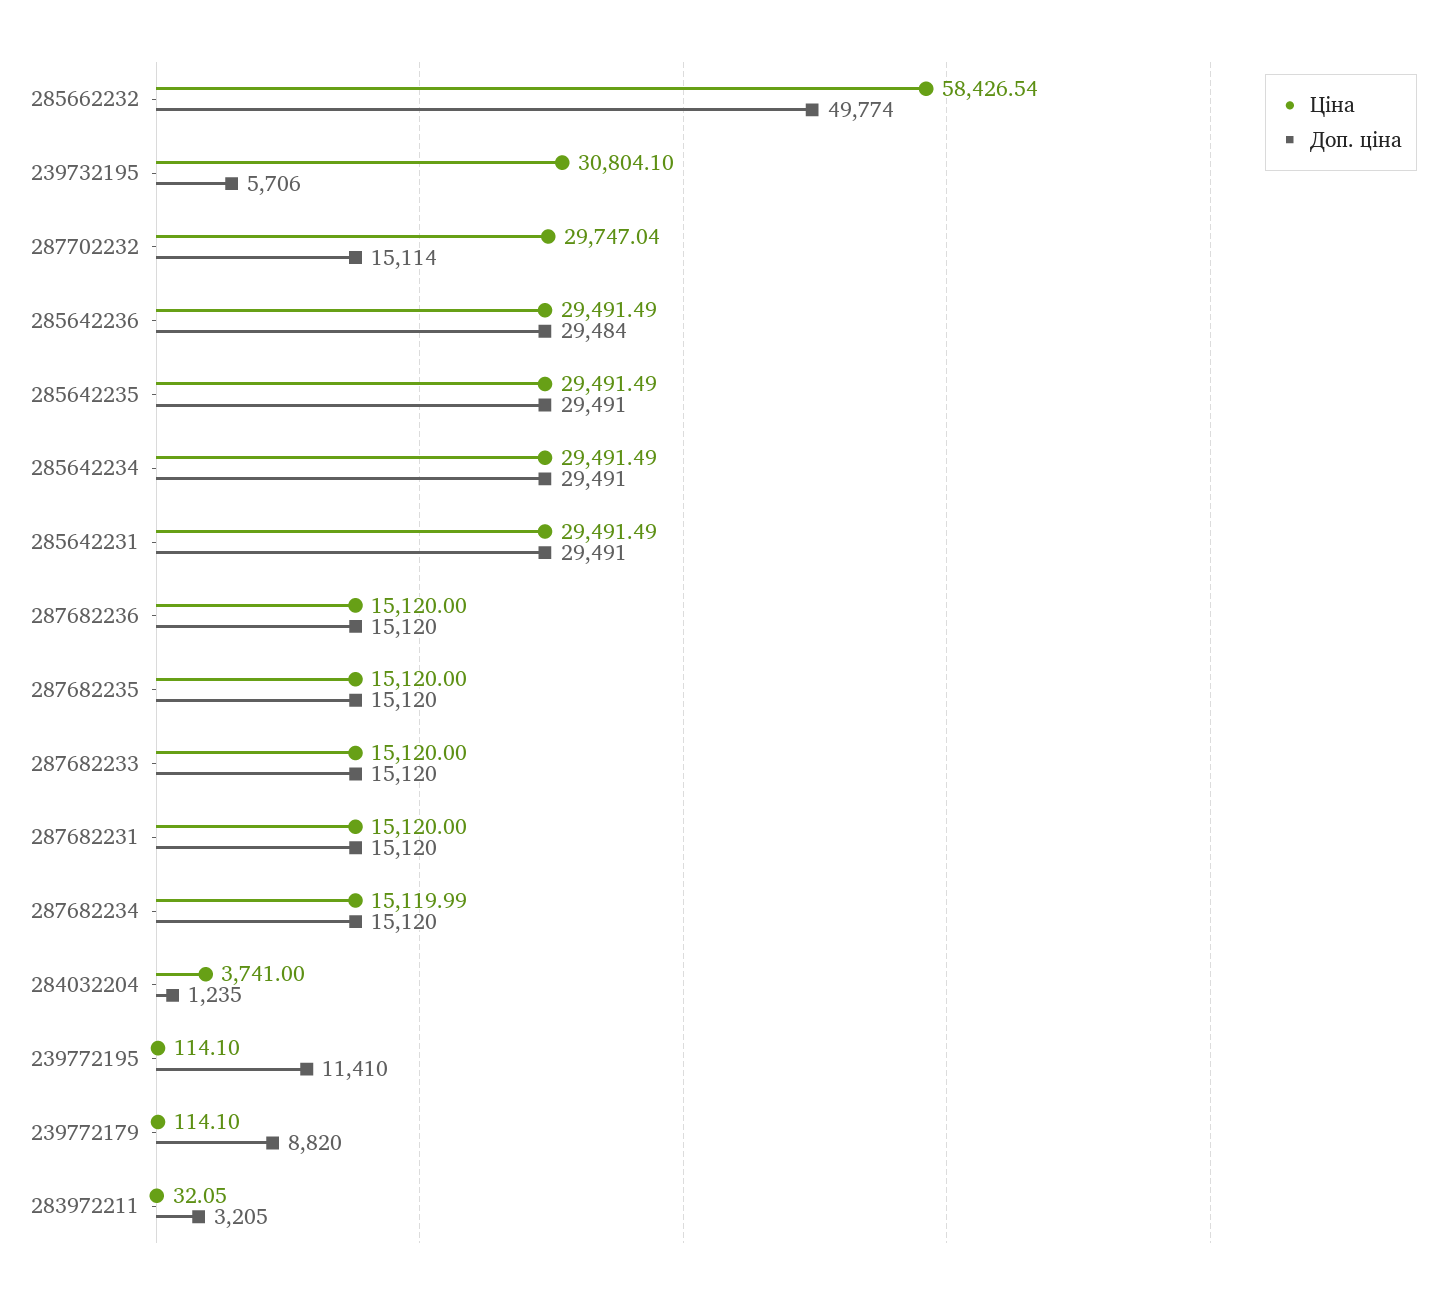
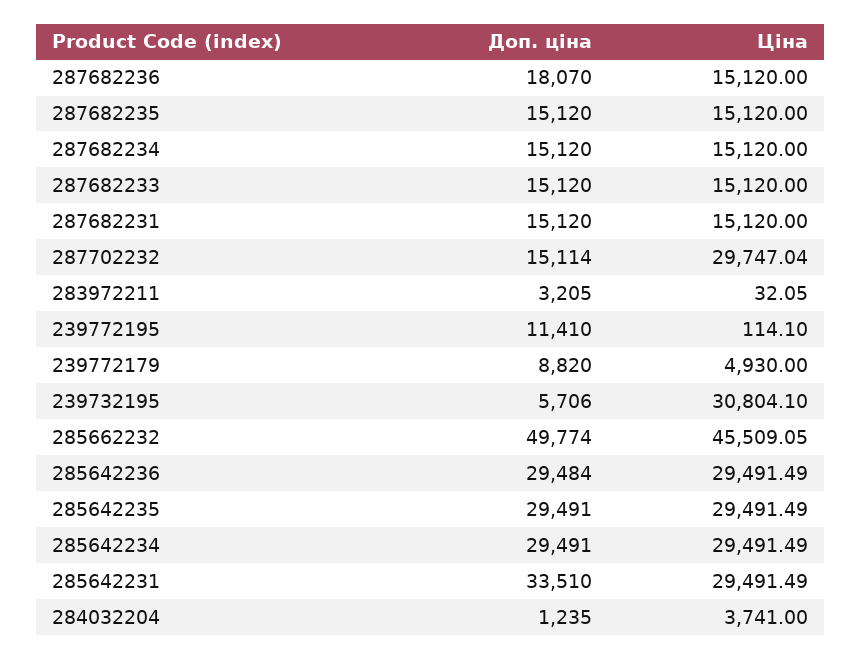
Ціна, 285662232: 58426.54 -> 45509.05
Доп. ціна, 285642231: 29491 -> 33510
Доп. ціна, 287682236: 15120 -> 18070
Ціна, 287682234: 15119.99 -> 15120
Ціна, 239772179: 114.1 -> 4930

